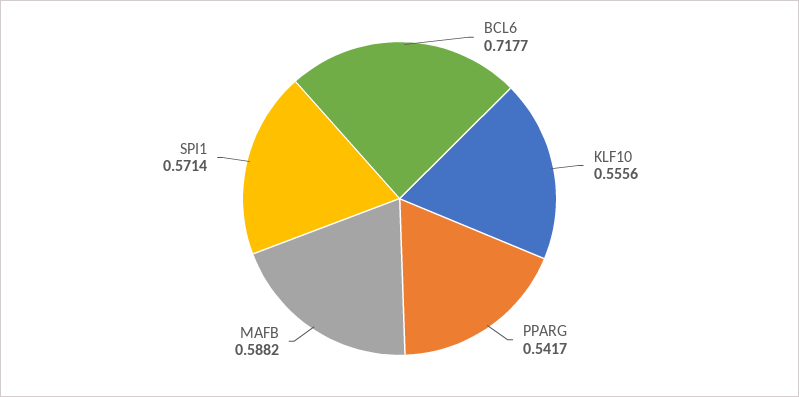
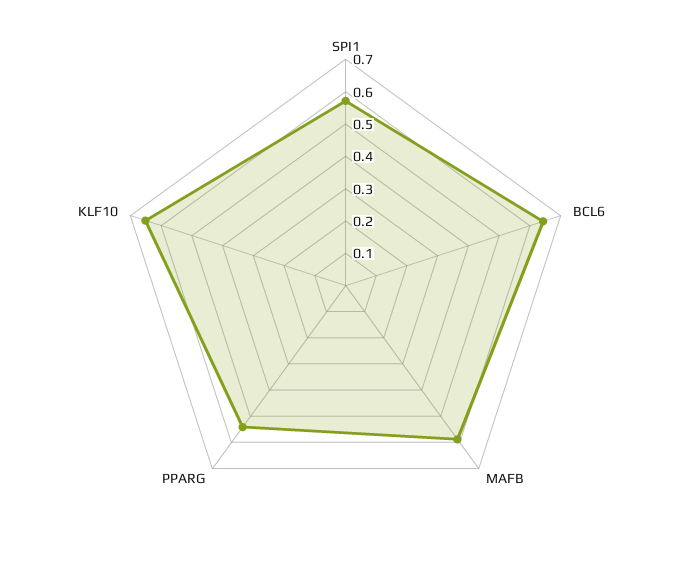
BCL6: 0.7177 -> 0.65
KLF10: 0.5556 -> 0.65

